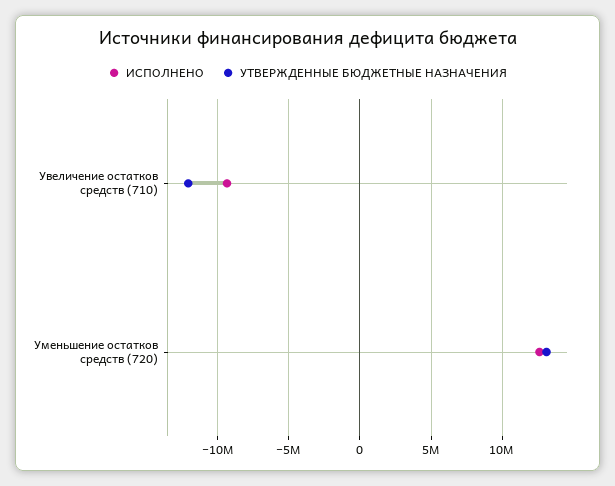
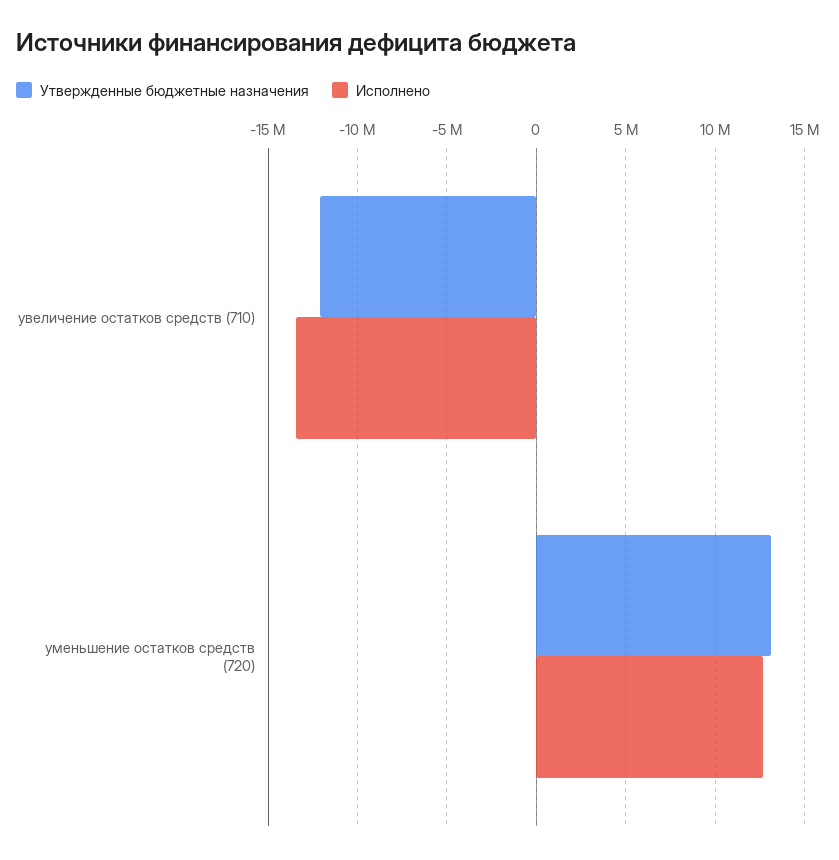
ИСПОЛНЕНО, Увеличение остатков средств (710): -9500000 -> -13500000

